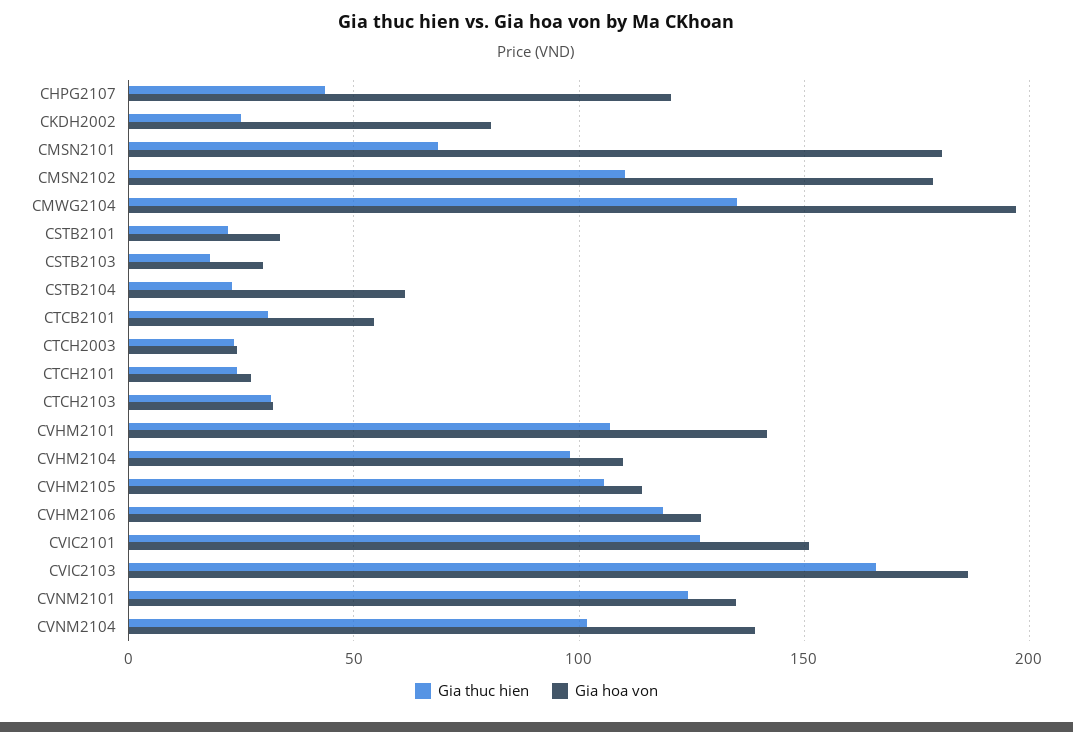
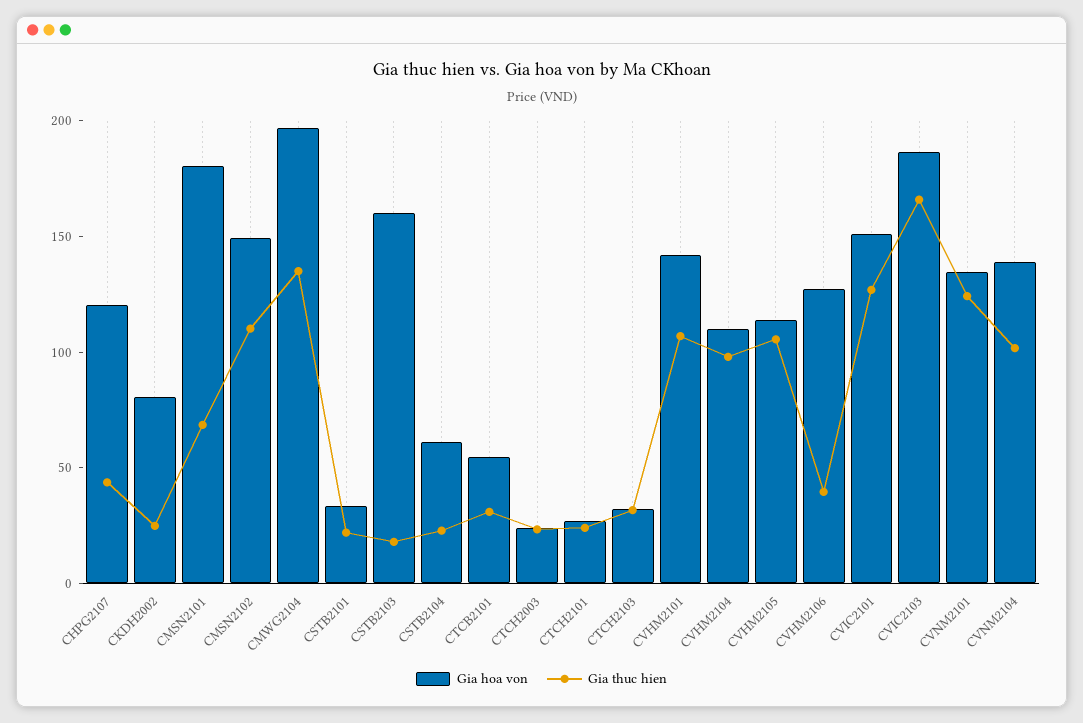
Gia hoa von, CMSN2102: 180 -> 150
Gia hoa von, CSTB2103: 30 -> 160
Gia thuc hien, CVHM2106: 120 -> 40

